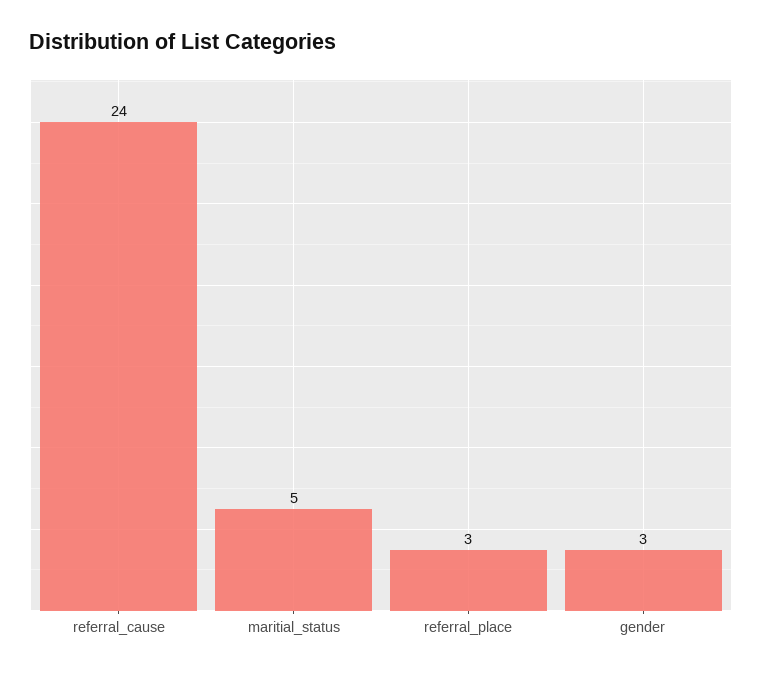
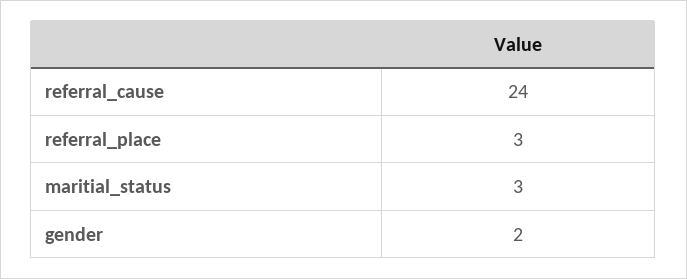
maritial_status: 5 -> 3
gender: 3 -> 2

